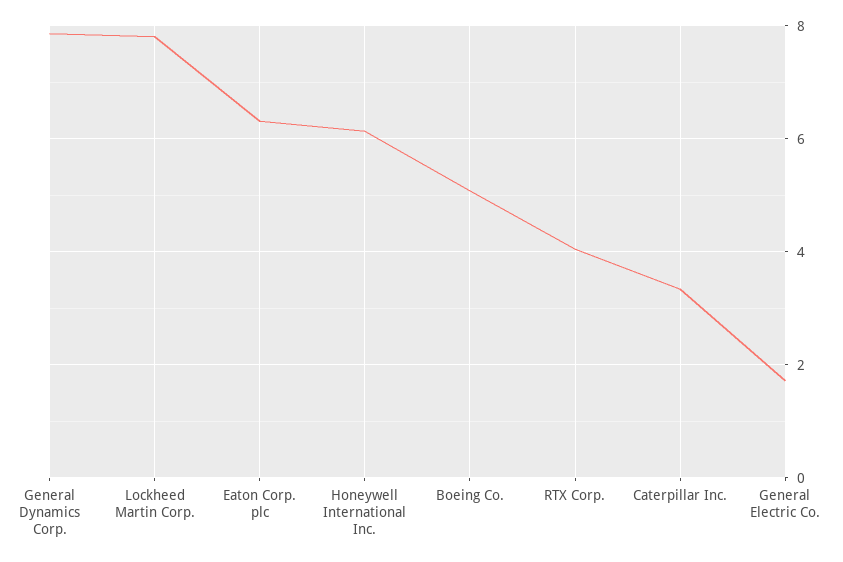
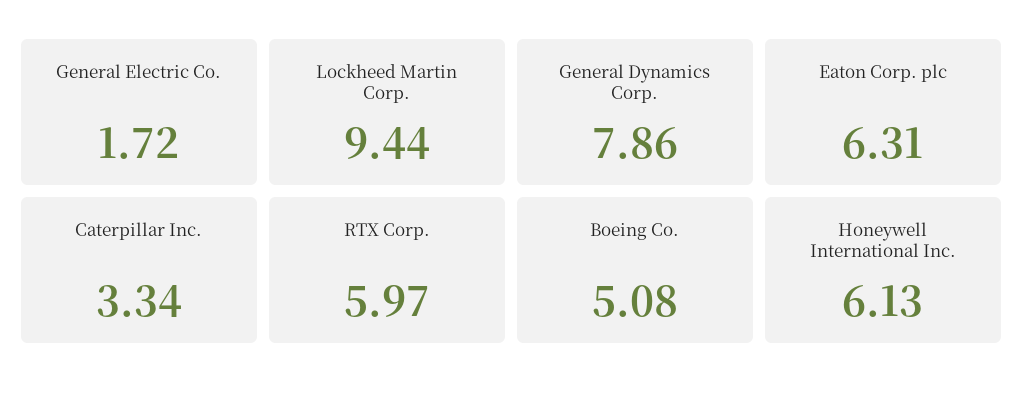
Lockheed Martin Corp.: 7.8 -> 9.44
RTX Corp.: 4 -> 5.97

